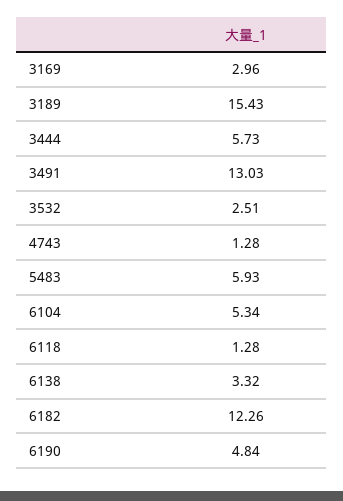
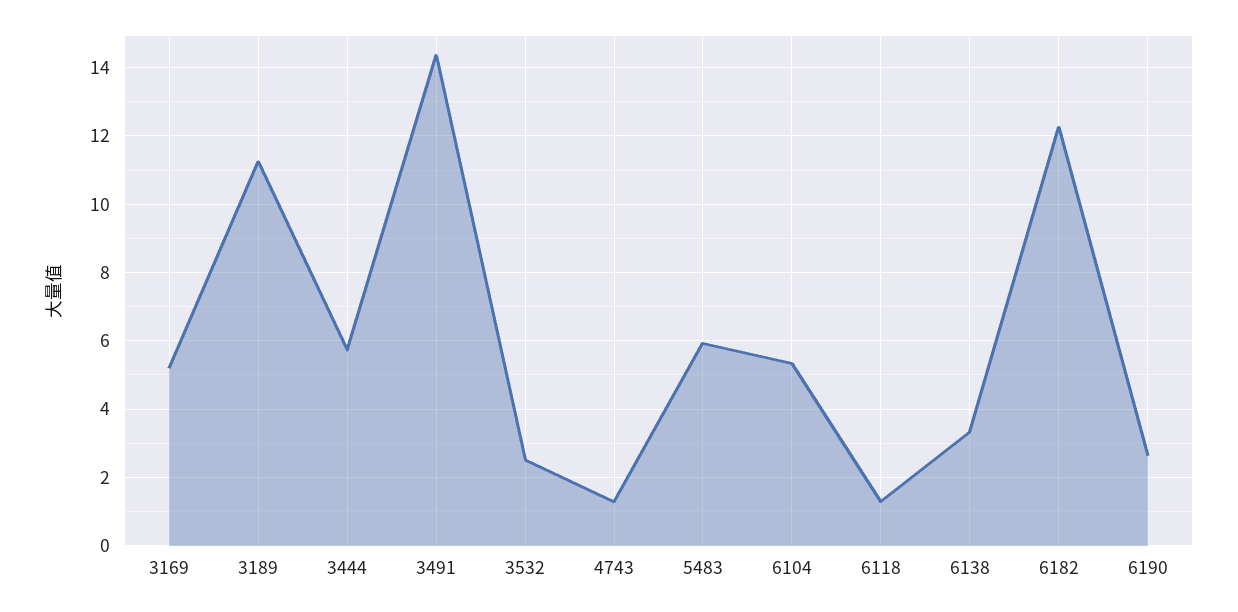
3169: 2.96 -> 5.2
3189: 15.43 -> 11.2
3491: 13.03 -> 14.4
6190: 4.84 -> 2.6

